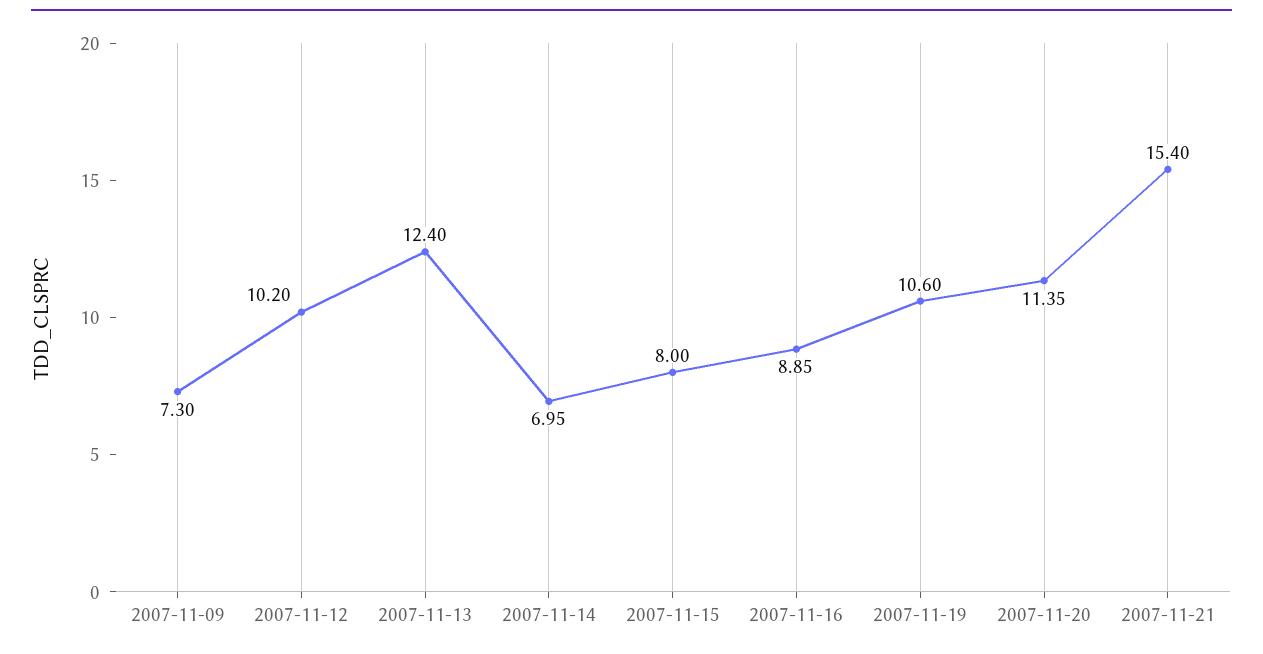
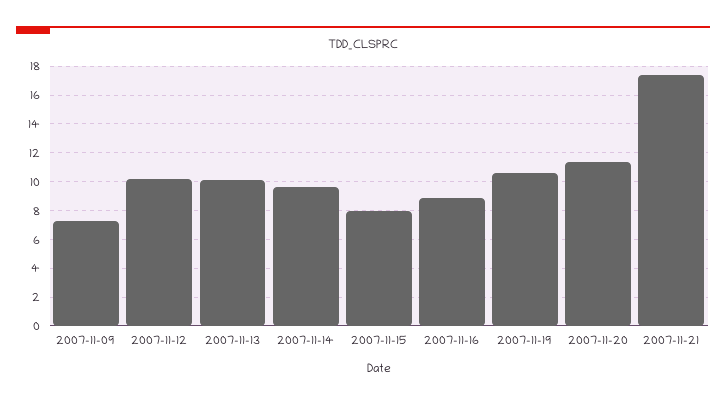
2007-11-13: 12.4 -> 10
2007-11-14: 6.95 -> 9.5
2007-11-21: 15.4 -> 17.5

